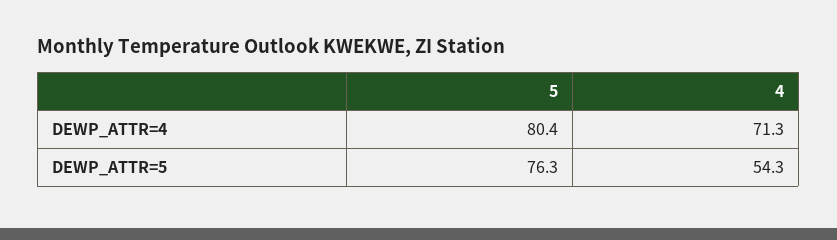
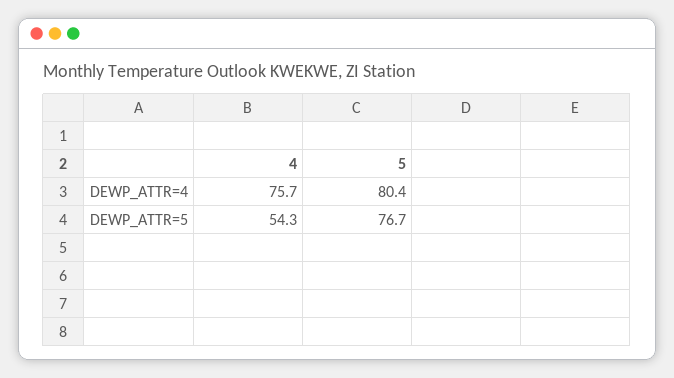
4, DEWP_ATTR=4: 71.3 -> 75.7
5, DEWP_ATTR=5: 76.3 -> 76.7

